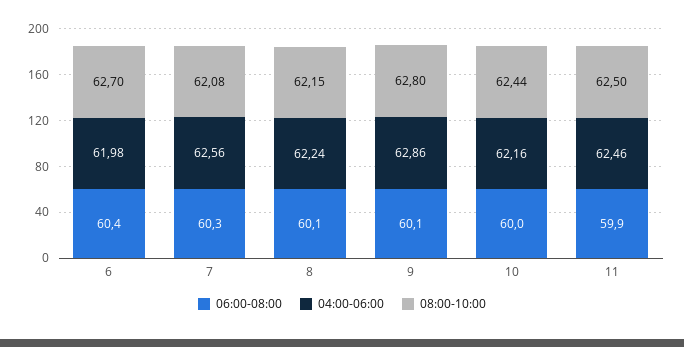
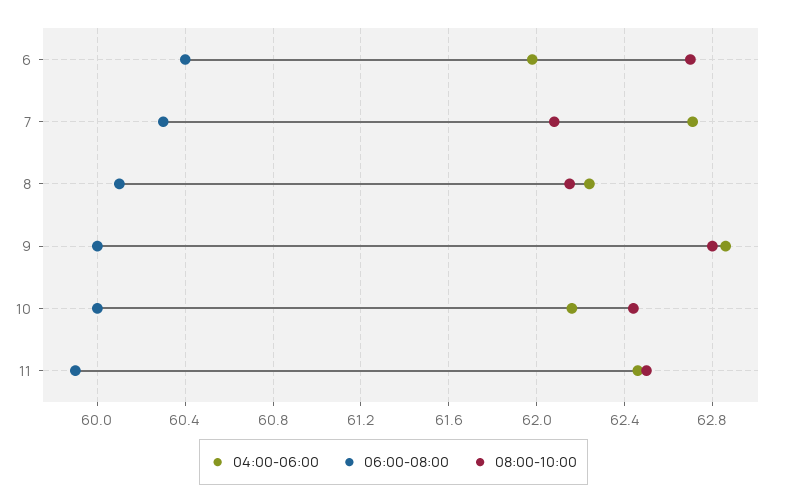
04:00-06:00, 7: 62.56 -> 62.7
06:00-08:00, 9: 60.1 -> 60

